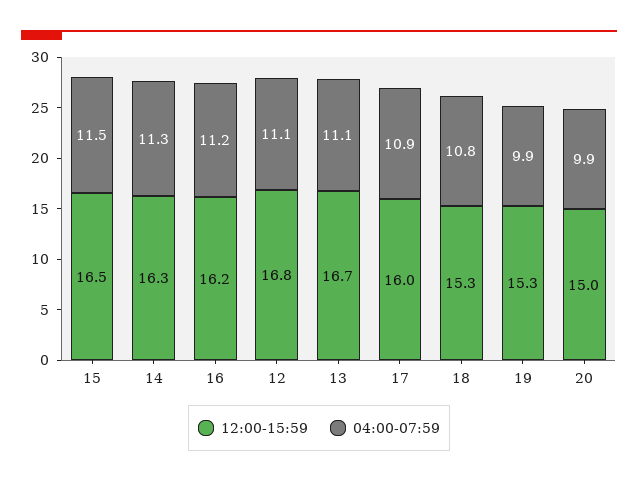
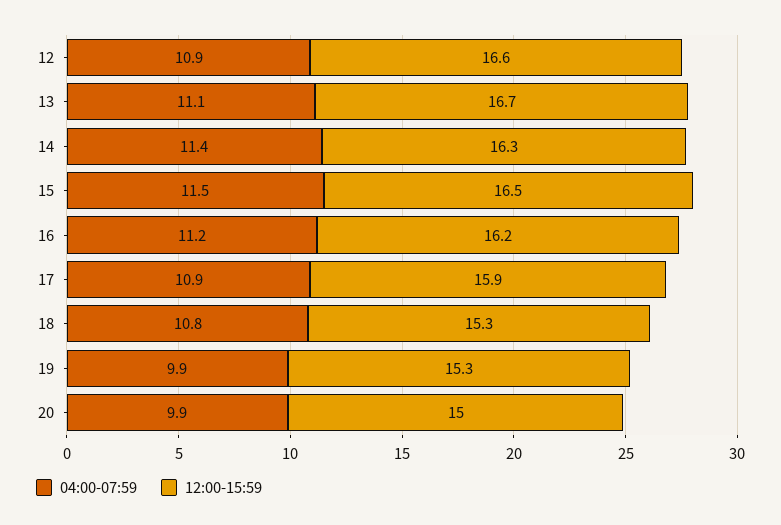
04:00-07:59, 14: 11.3 -> 11.4
12:00-15:59, 12: 16.8 -> 16.6
04:00-07:59, 12: 11.1 -> 10.9
12:00-15:59, 17: 16 -> 15.9

